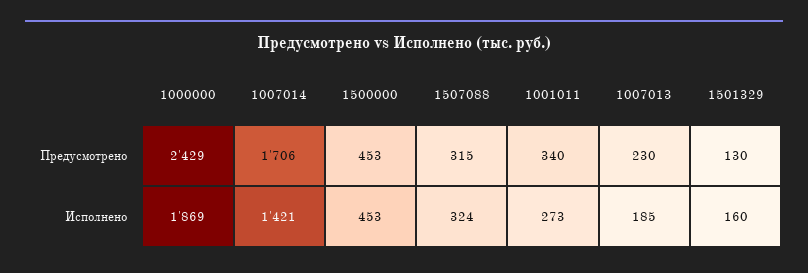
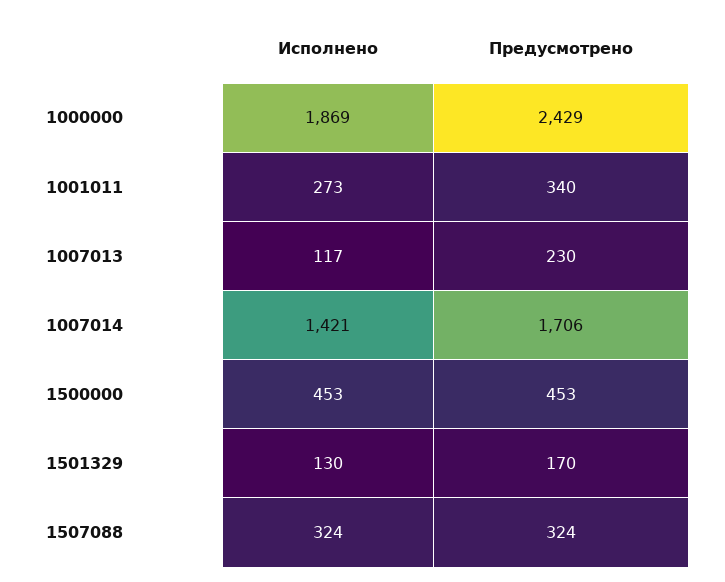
1507088, Предусмотрено: 315 -> 324
1501329, Предусмотрено: 130 -> 170
1007013, Исполнено: 185 -> 117
1501329, Исполнено: 160 -> 130

